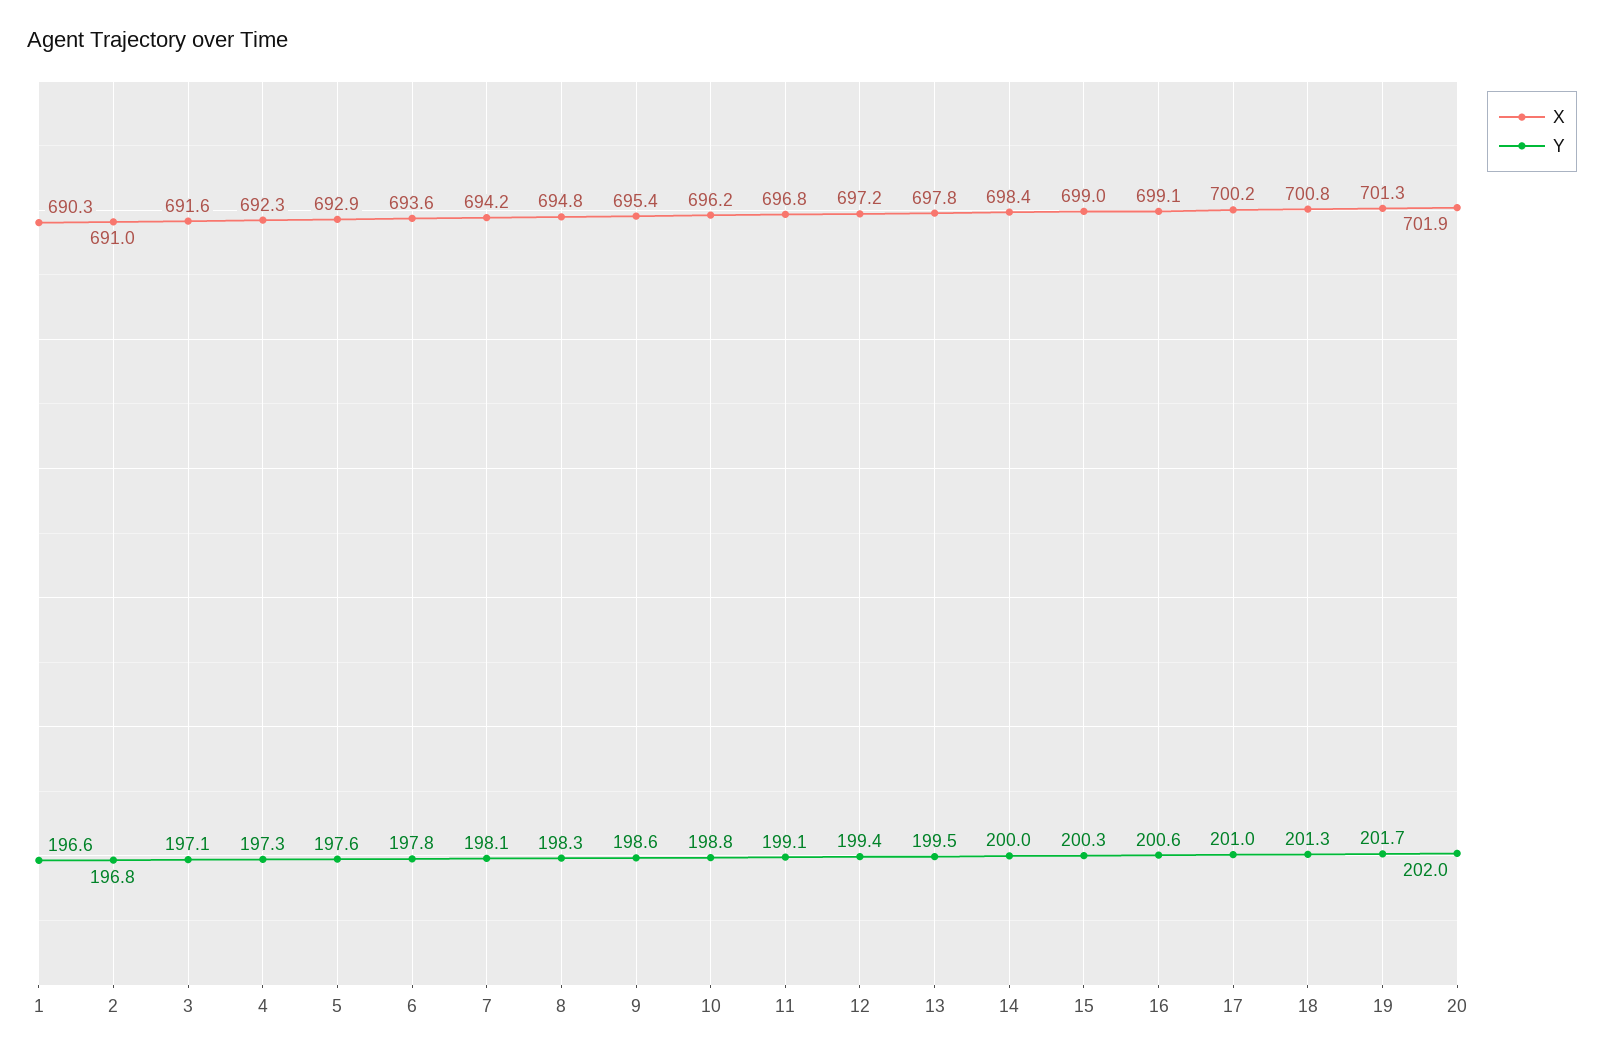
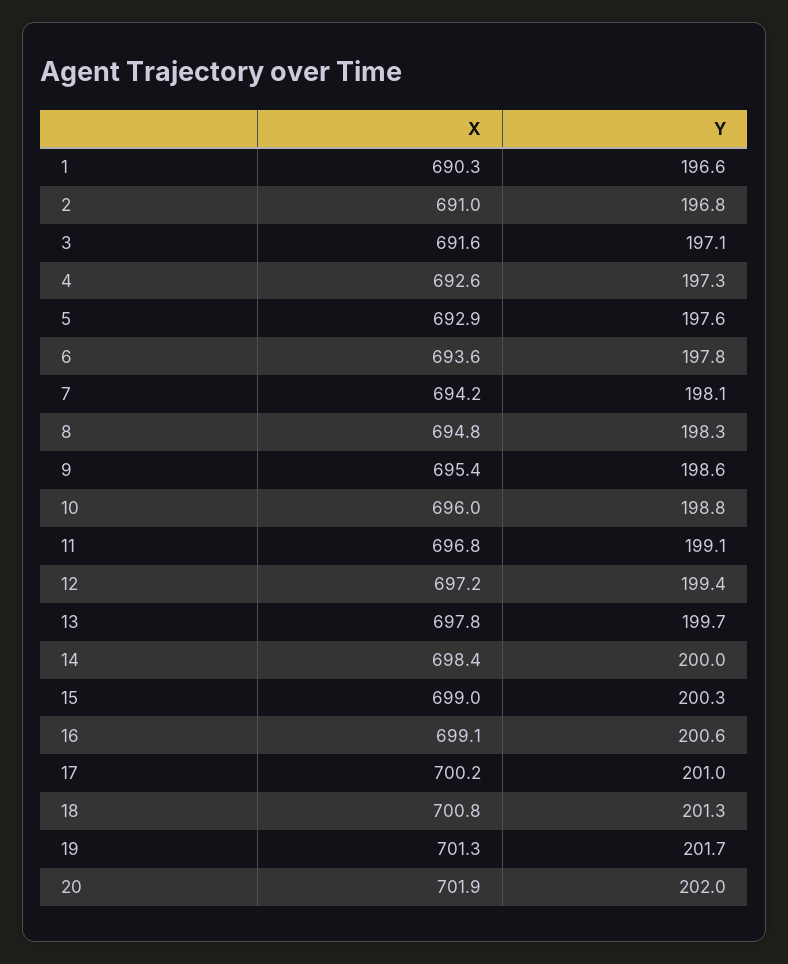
X, 4: 692.3 -> 692.6
X, 10: 696.2 -> 696
Y, 13: 199.5 -> 199.7

